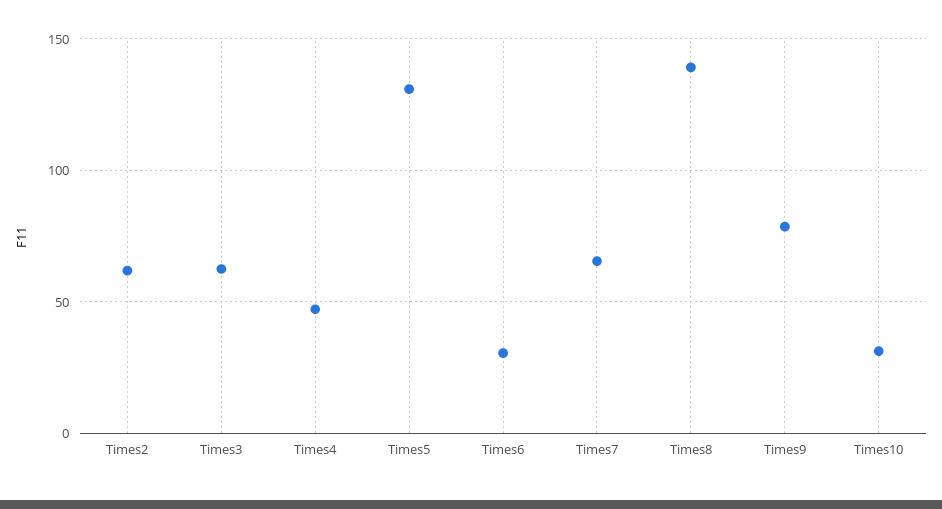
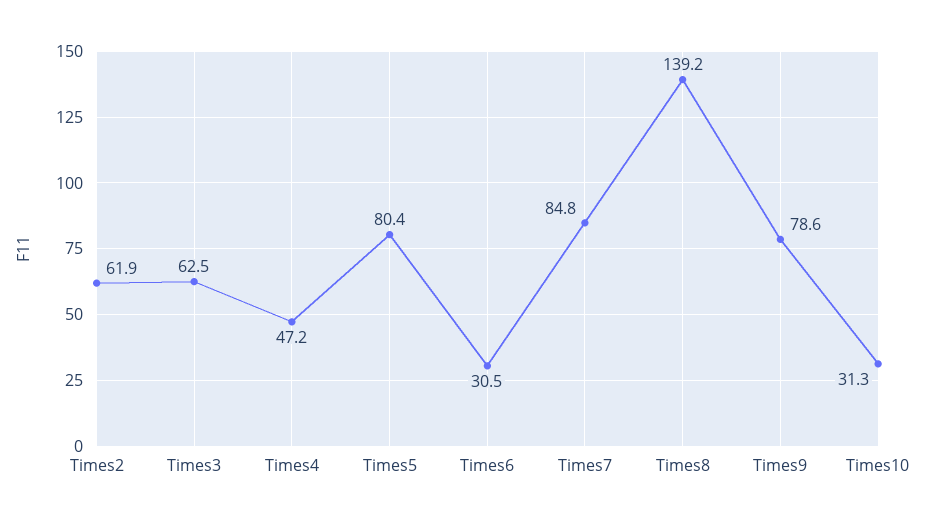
Times5: 130 -> 80.4
Times7: 65 -> 84.8

